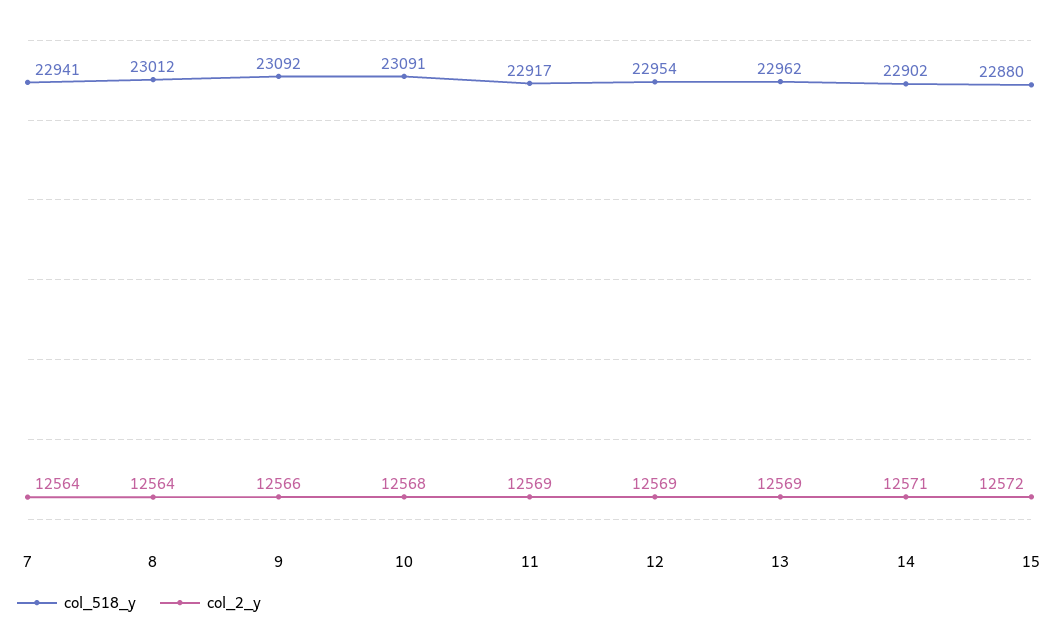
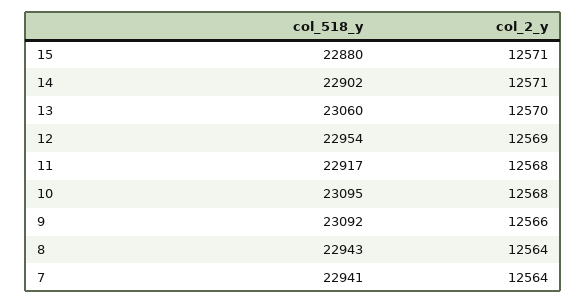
col_518_y, 8: 23012 -> 22943
col_518_y, 10: 23091 -> 23095
col_2_y, 11: 12569 -> 12568
col_518_y, 13: 22962 -> 23060
col_2_y, 13: 12569 -> 12570
col_2_y, 15: 12572 -> 12571

